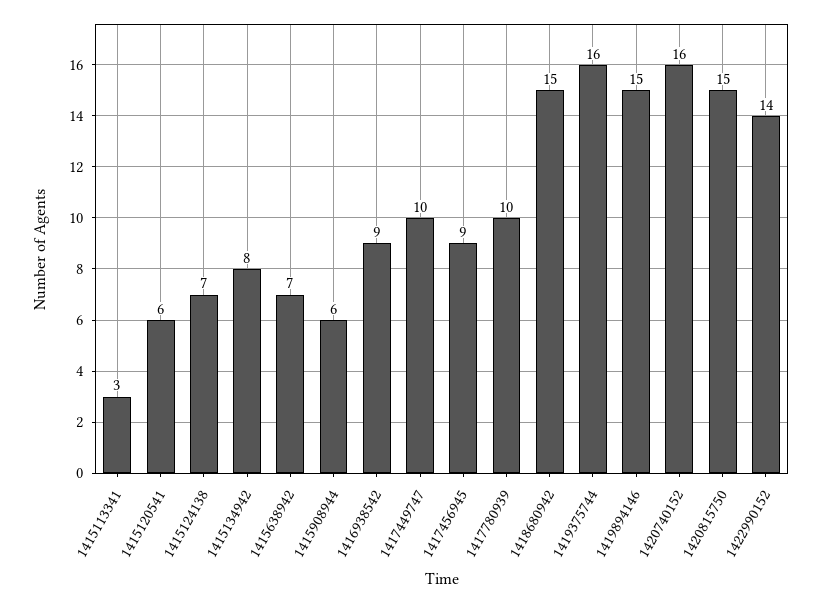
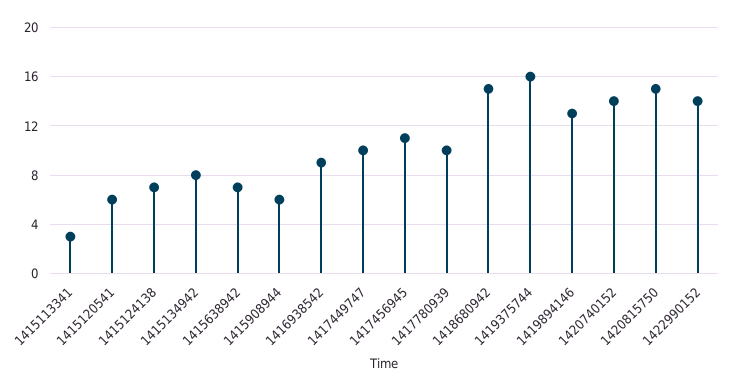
1417456945: 9 -> 11
1419894146: 15 -> 13
1420740152: 16 -> 14

